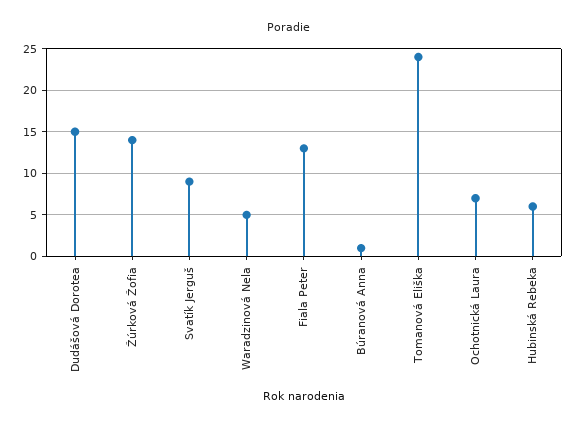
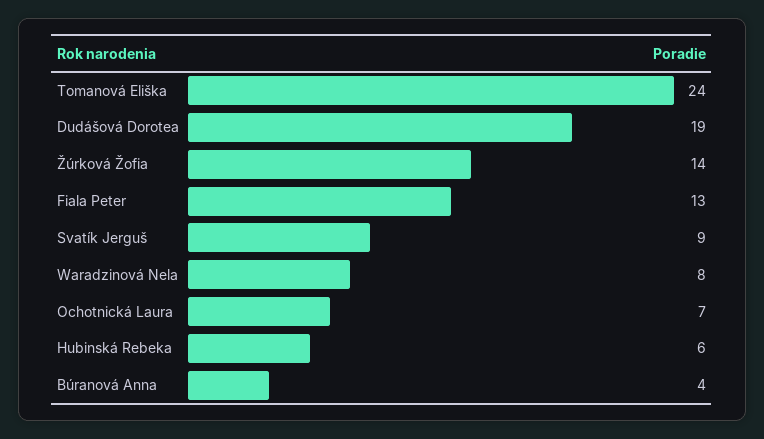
Dudášová Dorotea: 15 -> 19
Waradzinová Nela: 5 -> 8
Búranová Anna: 1 -> 4

